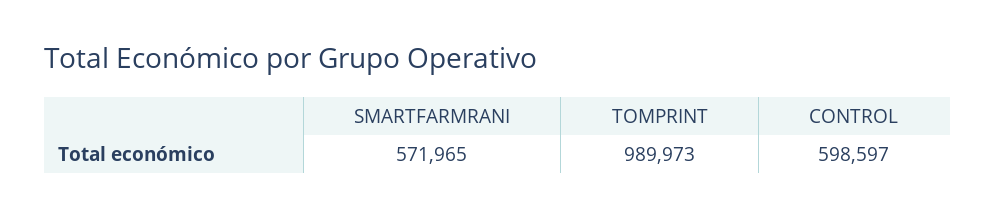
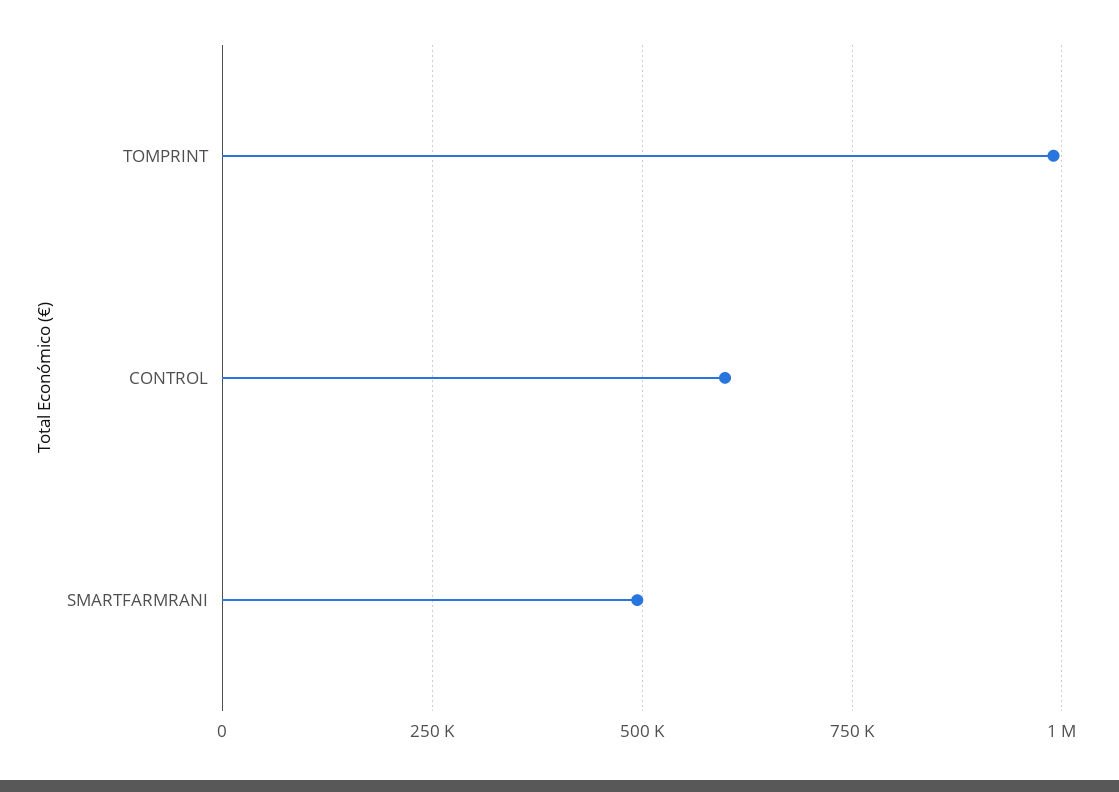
SMARTFARMRANI: 571965 -> 500000

